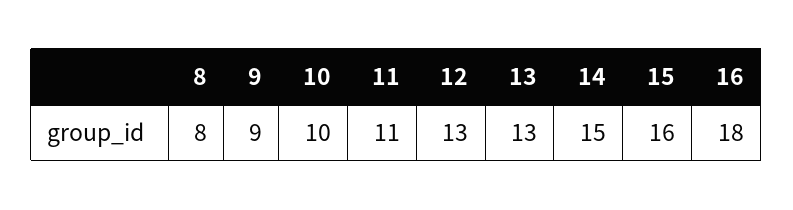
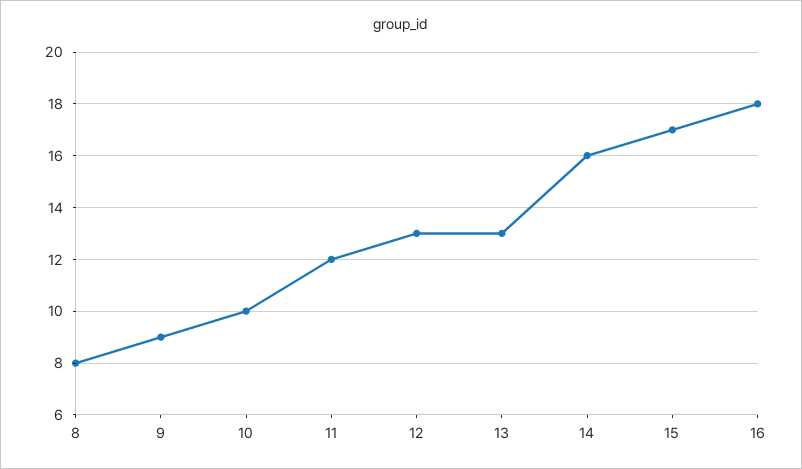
11: 11 -> 12
14: 15 -> 16
15: 16 -> 17

